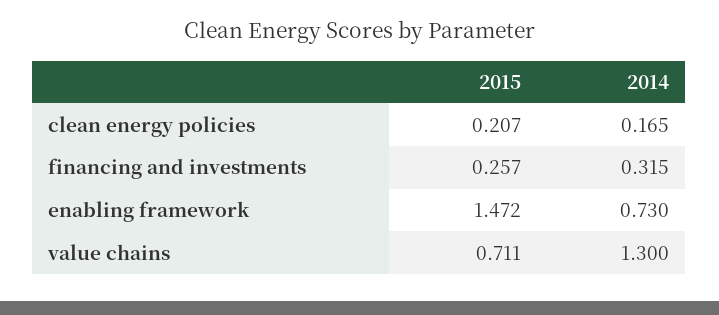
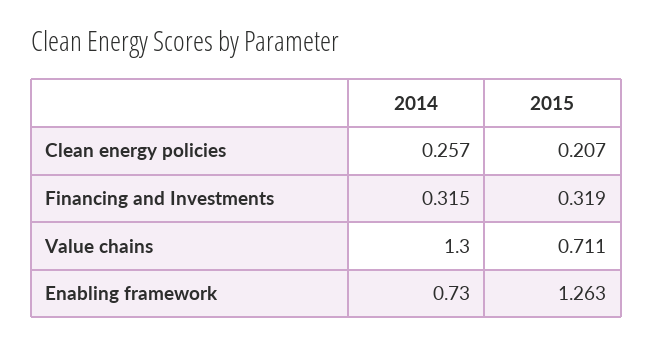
2014, clean energy policies: 0.165 -> 0.257
2015, financing and investments: 0.257 -> 0.319
2015, enabling framework: 1.472 -> 1.263

